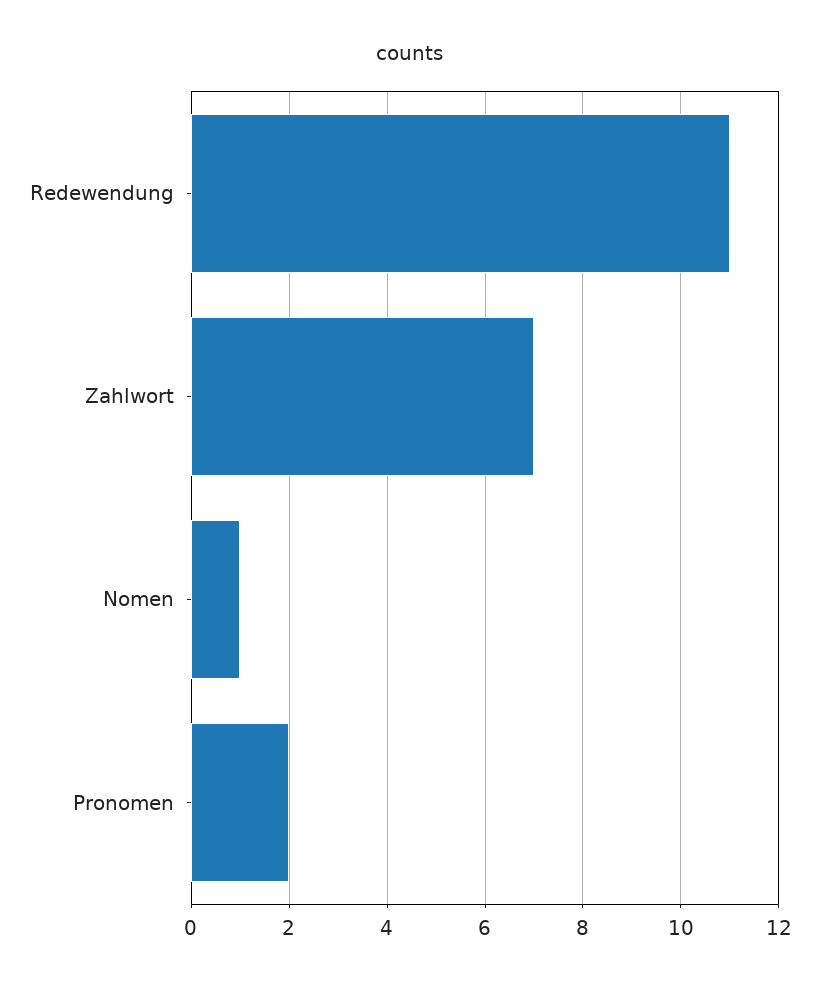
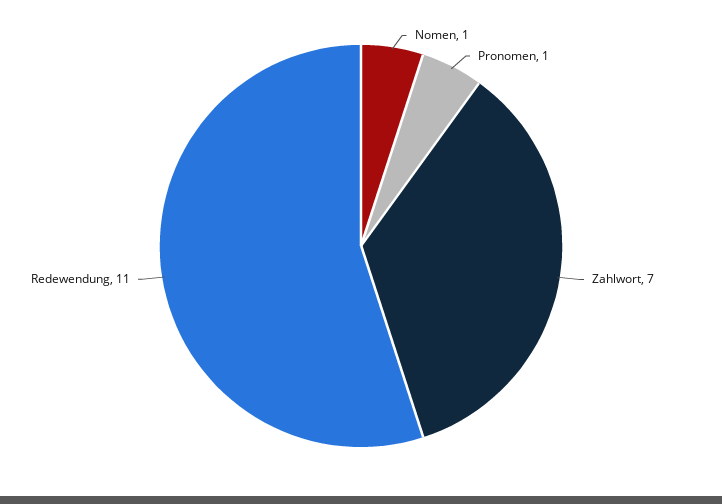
Pronomen: 2 -> 1

